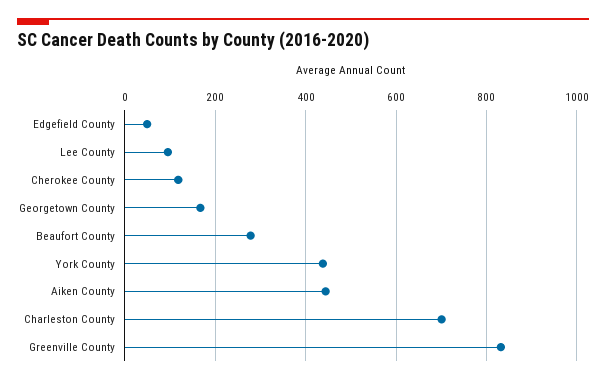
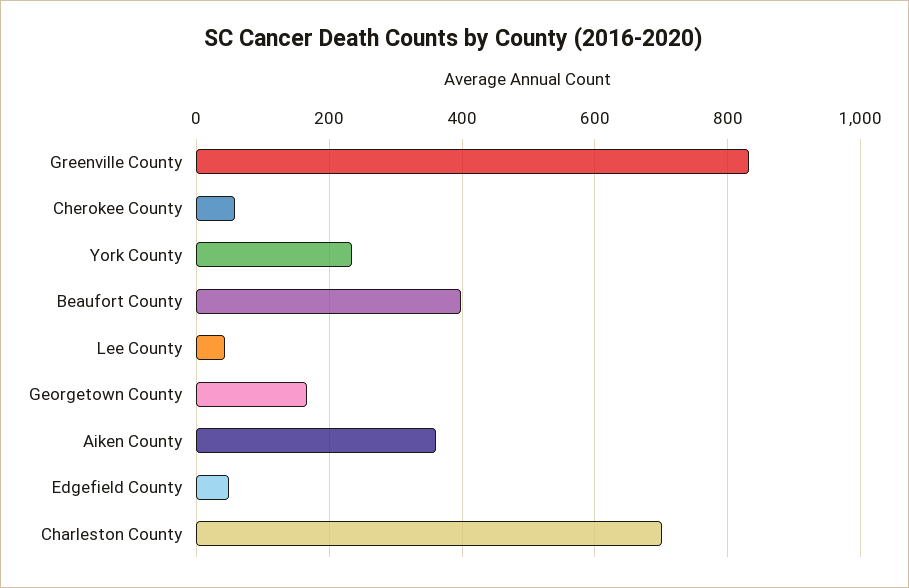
Lee County: 100 -> 40
Cherokee County: 120 -> 60
Beaufort County: 280 -> 400
York County: 440 -> 240
Aiken County: 440 -> 360

